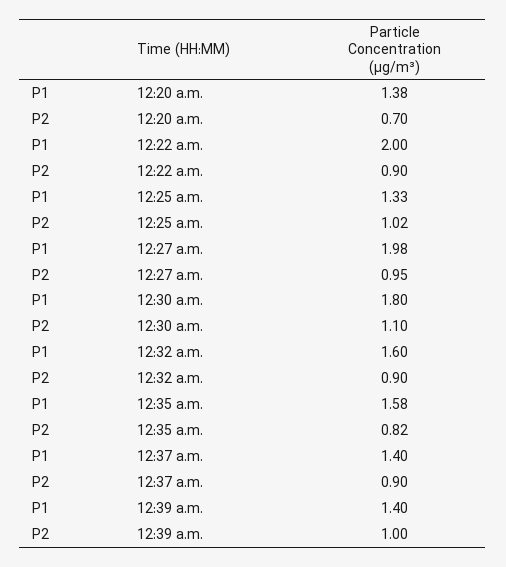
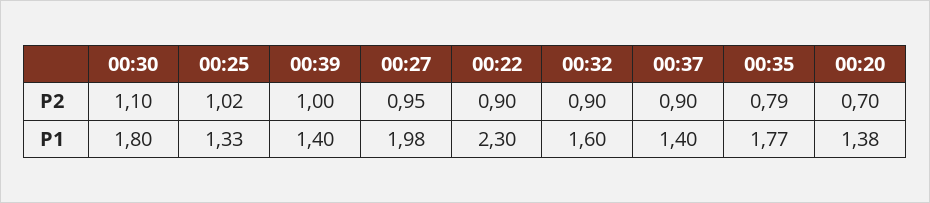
P1, 12:22 a.m.: 2 -> 2.3
P1, 12:35 a.m.: 1.58 -> 1.77
P2, 12:35 a.m.: 0.82 -> 0.79

